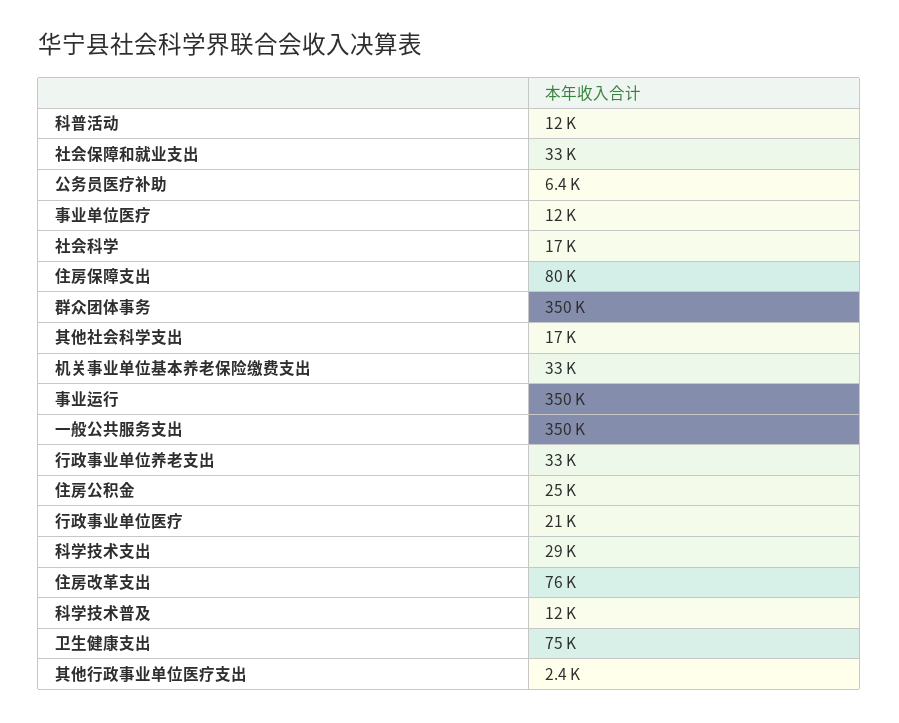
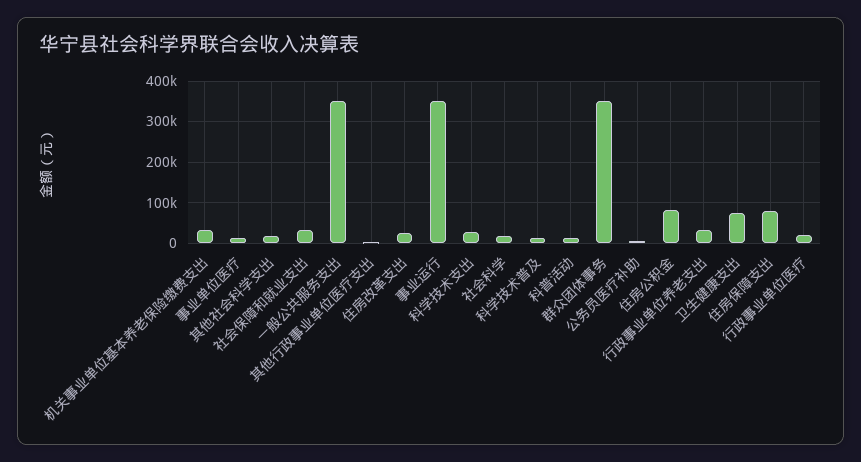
住房公积金: 25000 -> 80000
住房改革支出: 76000 -> 20000

